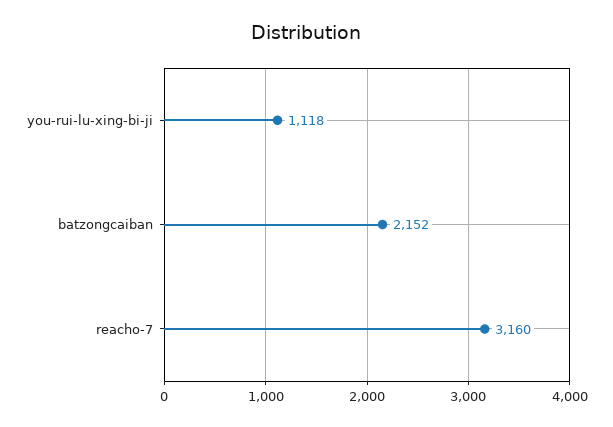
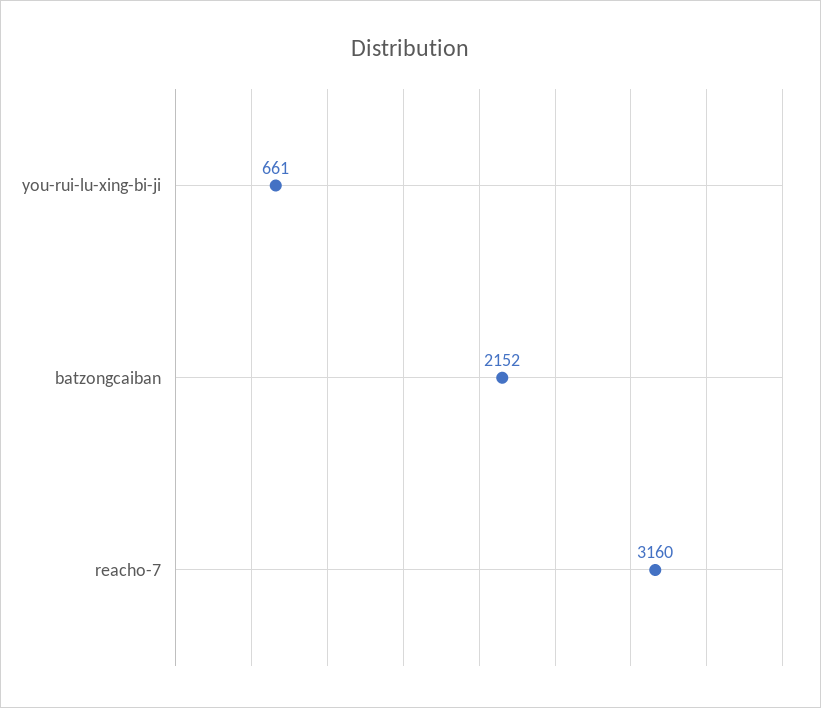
you-rui-lu-xing-bi-ji: 1118 -> 661

